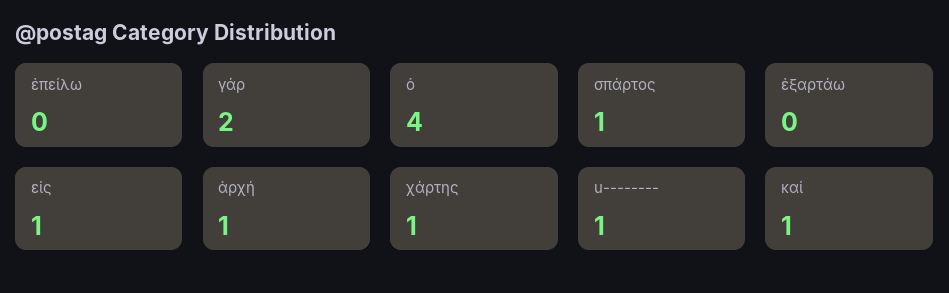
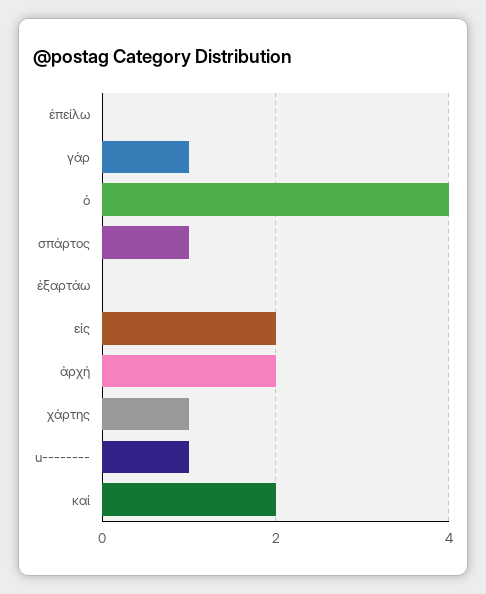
γάρ: 2 -> 1
εἰς: 1 -> 2
ἀρχή: 1 -> 2
καί: 1 -> 2

